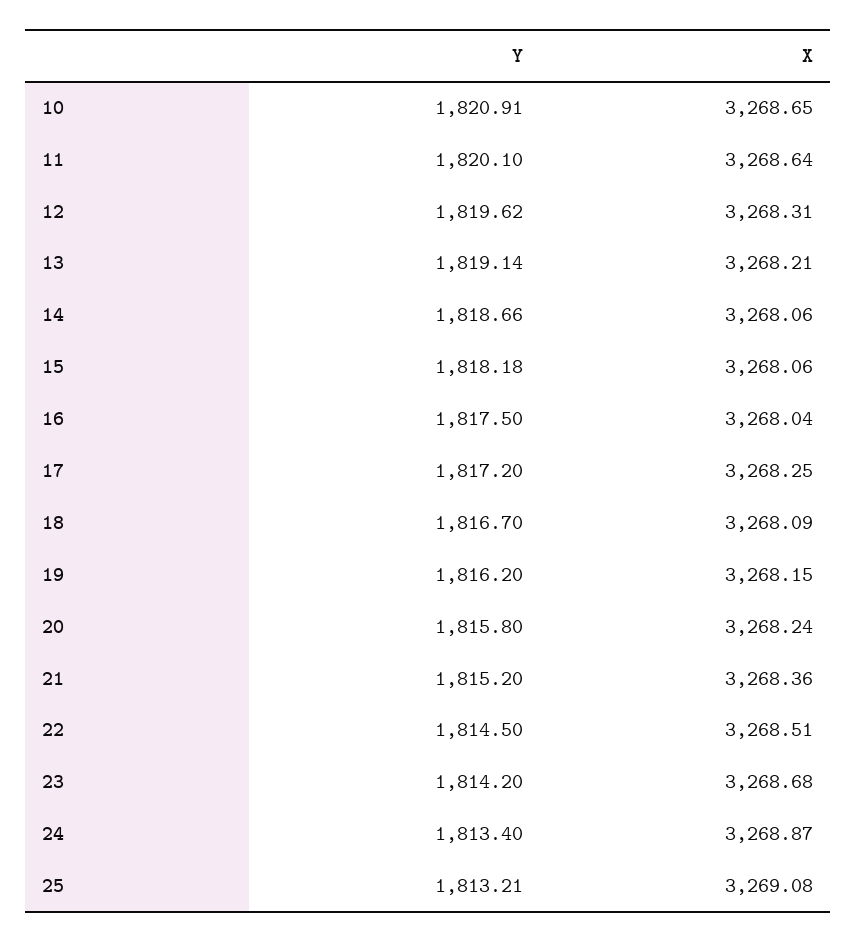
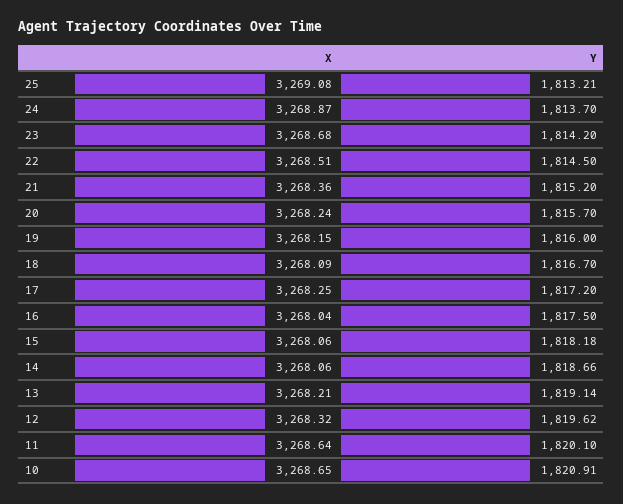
X, 12: 3268.31 -> 3268.32
Y, 19: 1816.2 -> 1816
Y, 20: 1815.8 -> 1815.7
Y, 24: 1813.4 -> 1813.7

